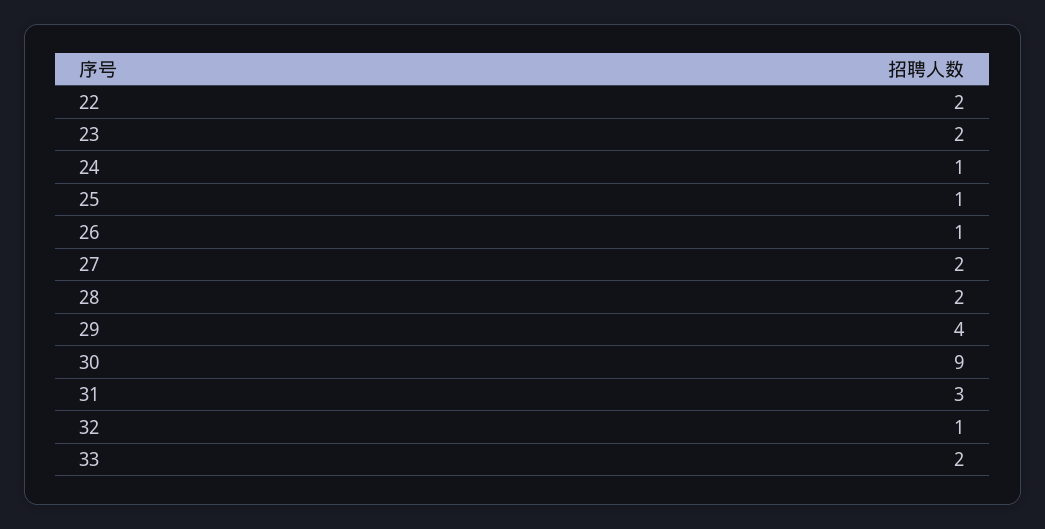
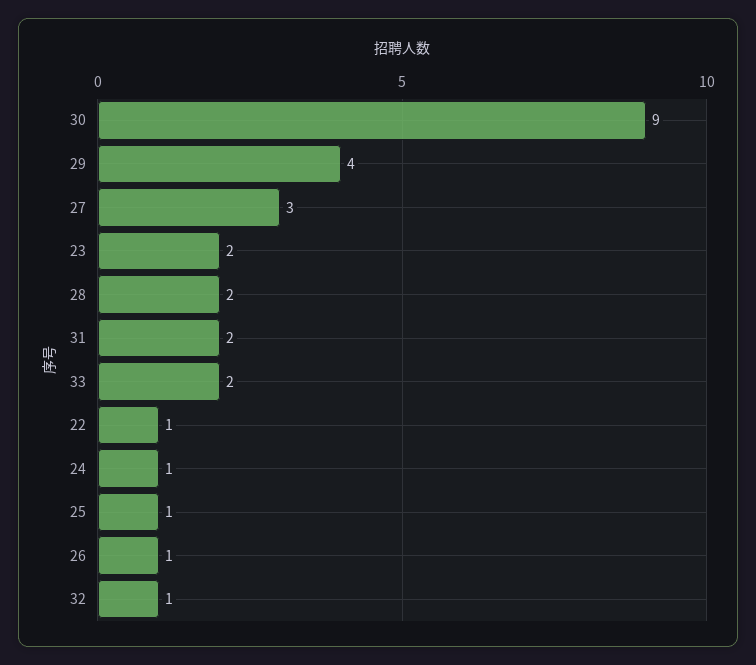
22: 2 -> 1
27: 2 -> 3
31: 3 -> 2

